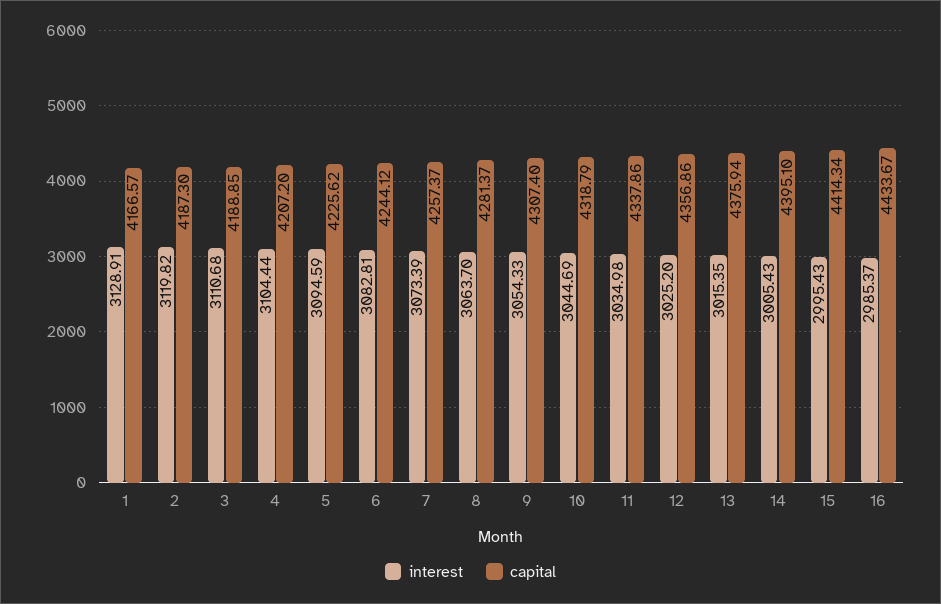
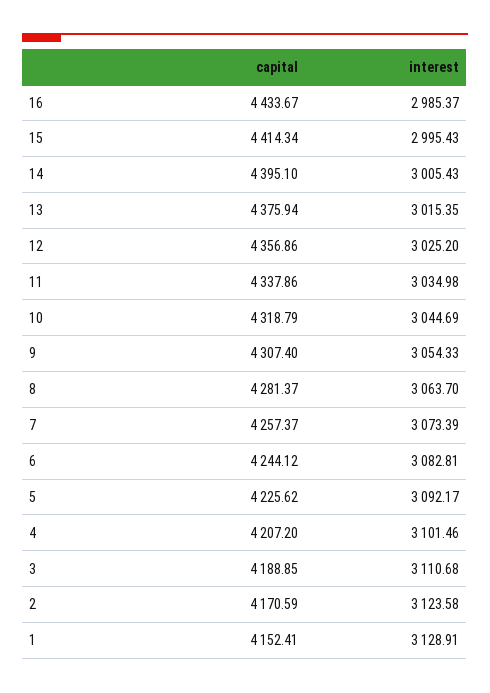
capital, 1: 4166.57 -> 4152.41
interest, 2: 3119.82 -> 3123.58
capital, 2: 4187.3 -> 4170.59
interest, 4: 3104.44 -> 3101.46
interest, 5: 3094.59 -> 3092.17

